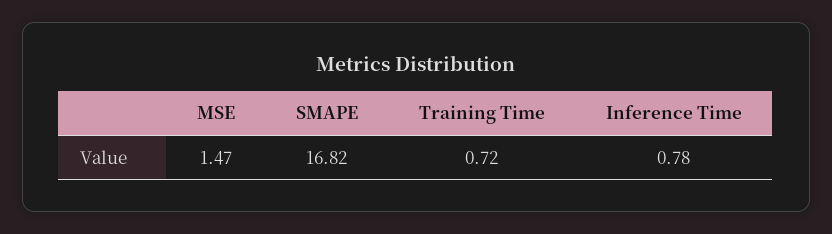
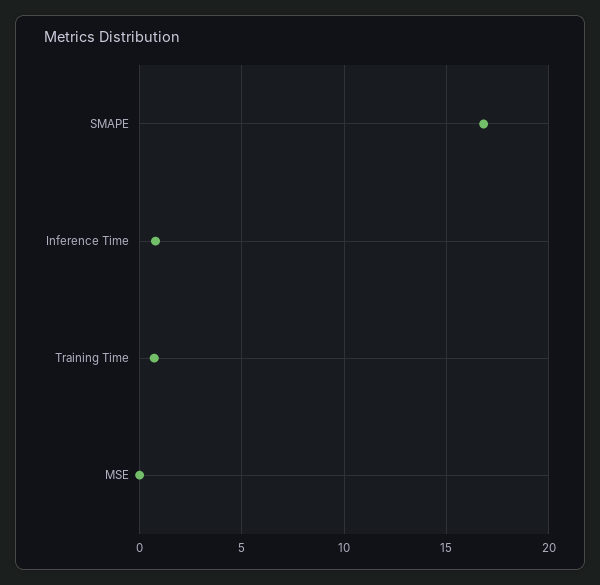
MSE: 1.47 -> 0

